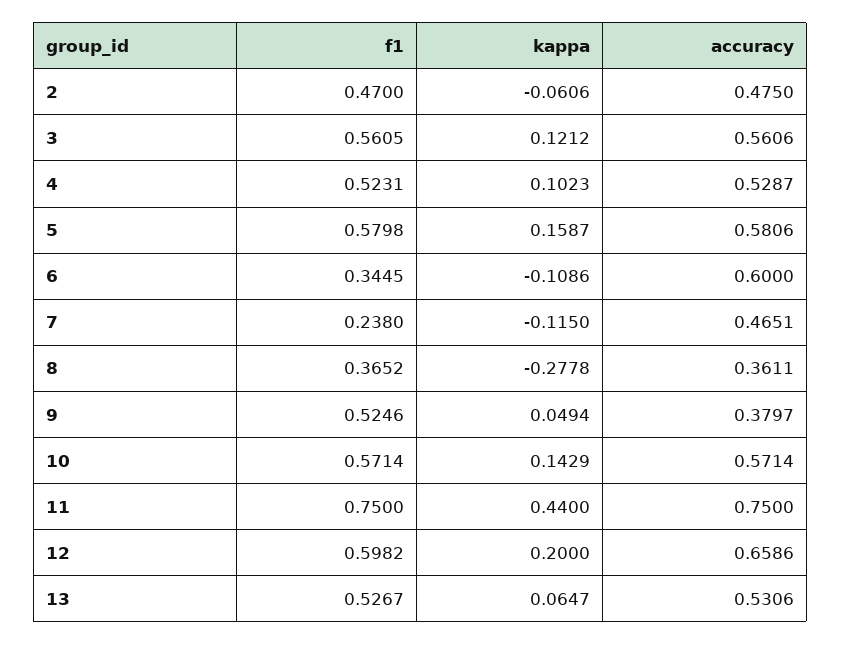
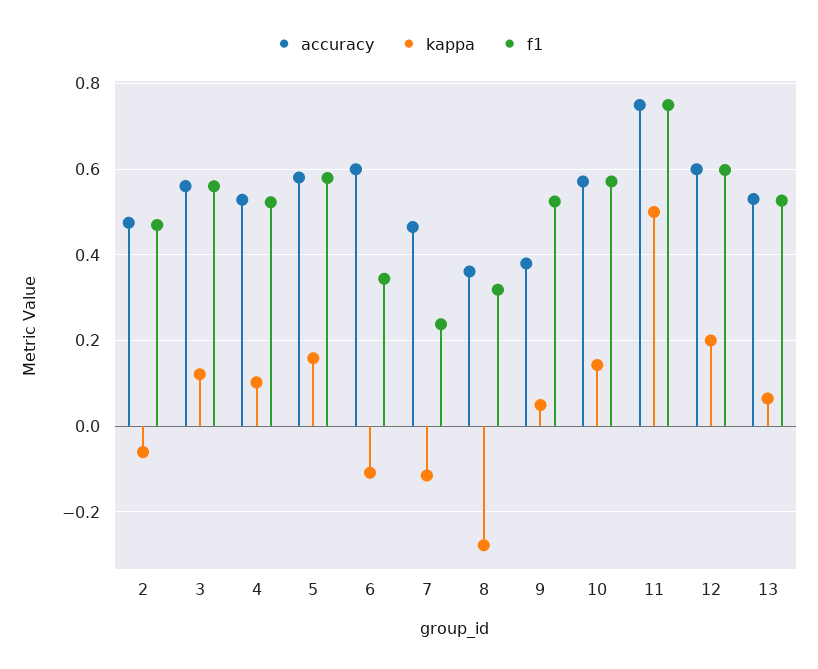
f1, 8: 0.3652 -> 0.32
kappa, 11: 0.44 -> 0.5
accuracy, 12: 0.6586 -> 0.6

